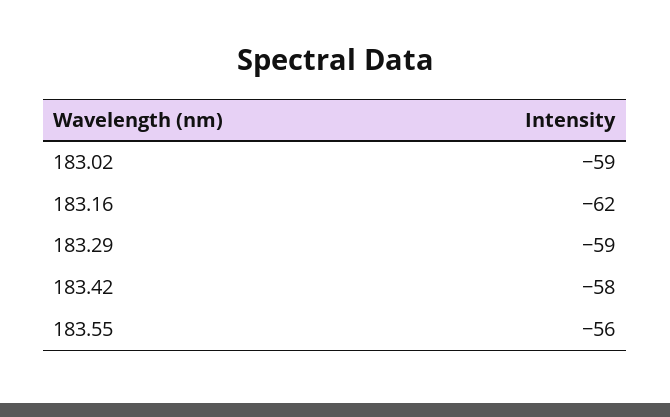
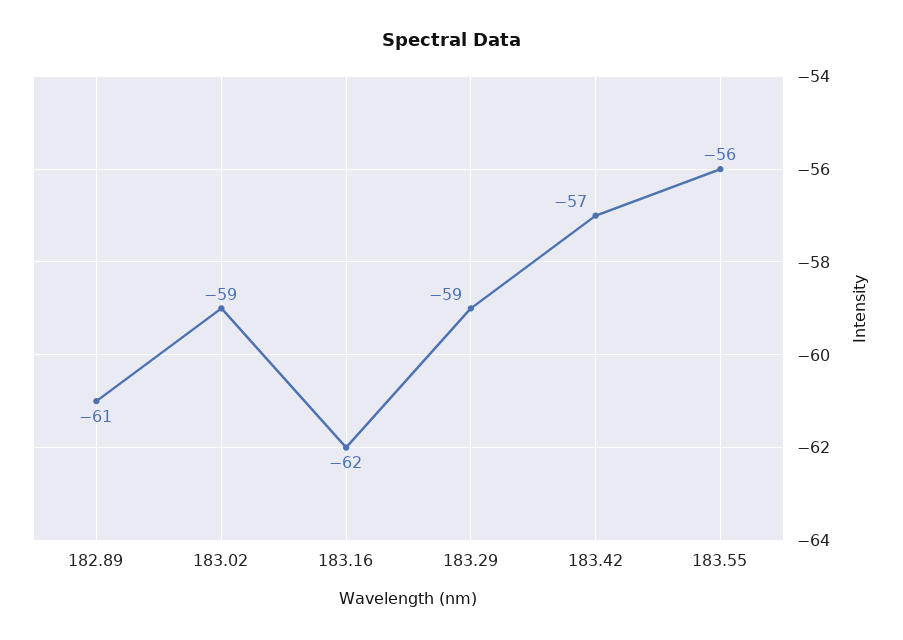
183.42: -58 -> -57
182.89: none -> -61

